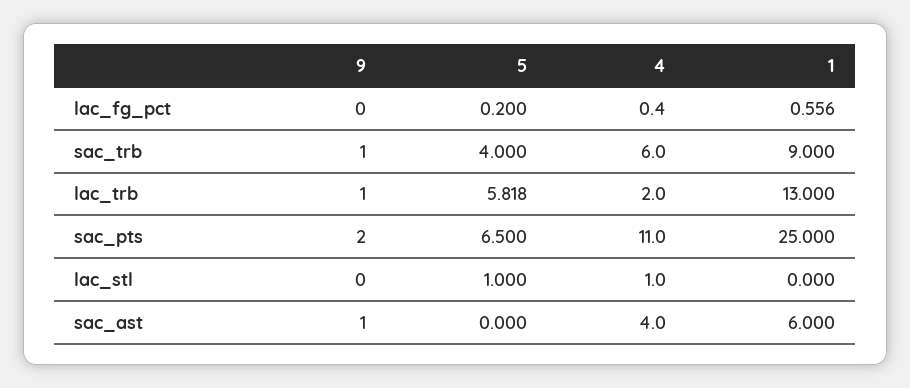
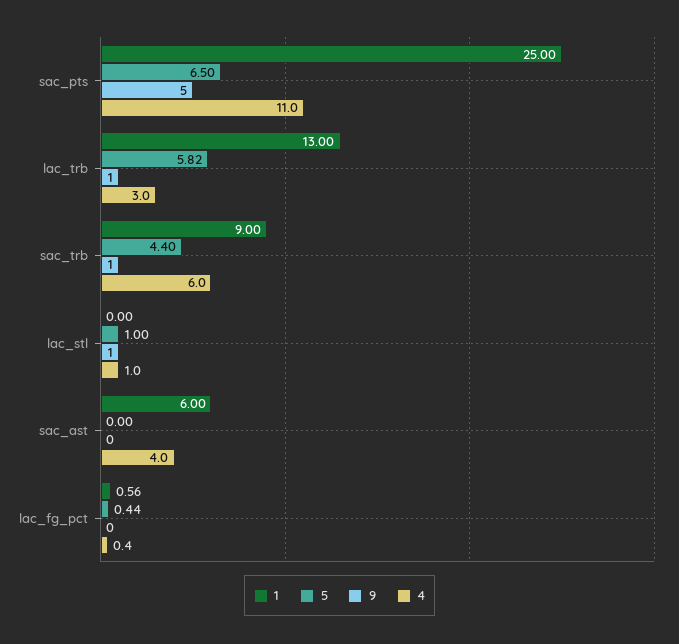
5, lac_fg_pct: 0.2 -> 0.44
5, sac_trb: 4 -> 4.4
4, lac_trb: 2 -> 3
9, sac_pts: 2 -> 5
9, lac_stl: 0 -> 1
9, sac_ast: 1 -> 0

